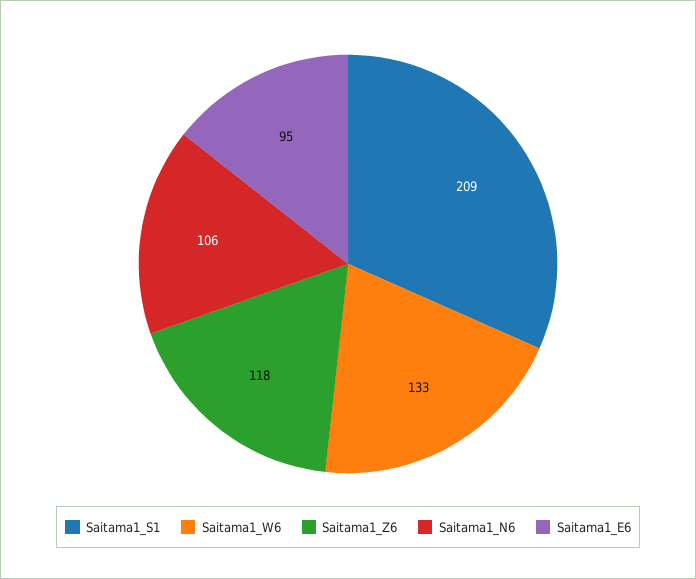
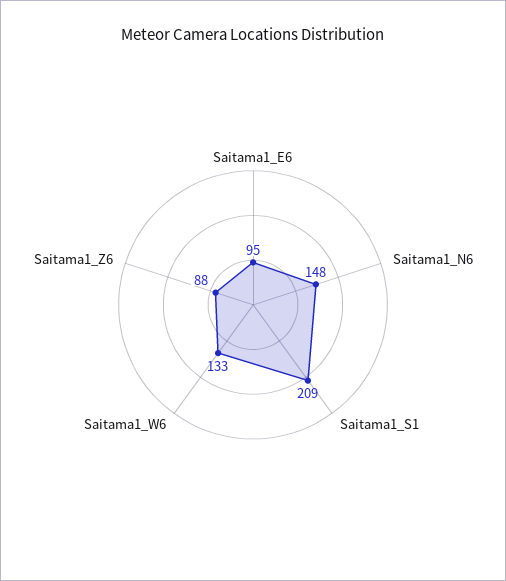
Saitama1_Z6: 118 -> 88
Saitama1_N6: 106 -> 148

